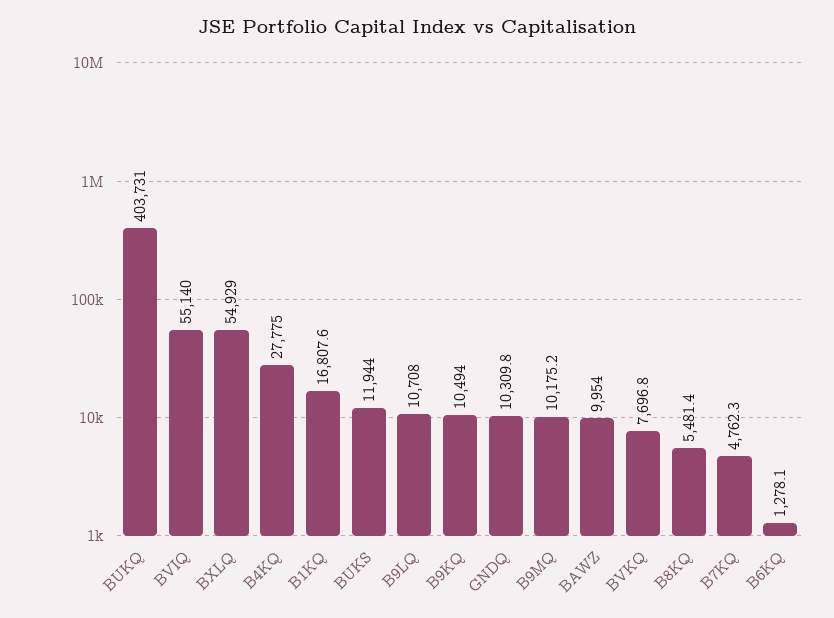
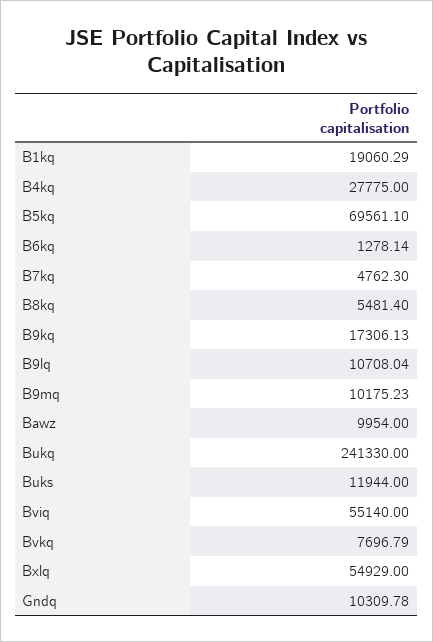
BUKQ: 403731 -> 241330
B1KQ: 16807.6 -> 19060.29
B9KQ: 10494 -> 17306.13
B5kq: none -> 69561.1

